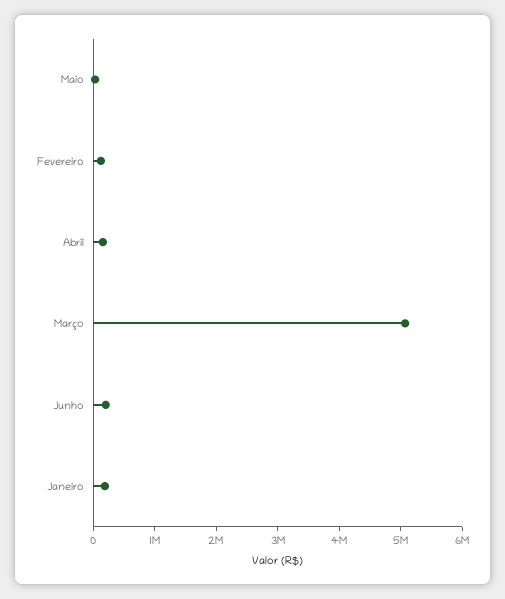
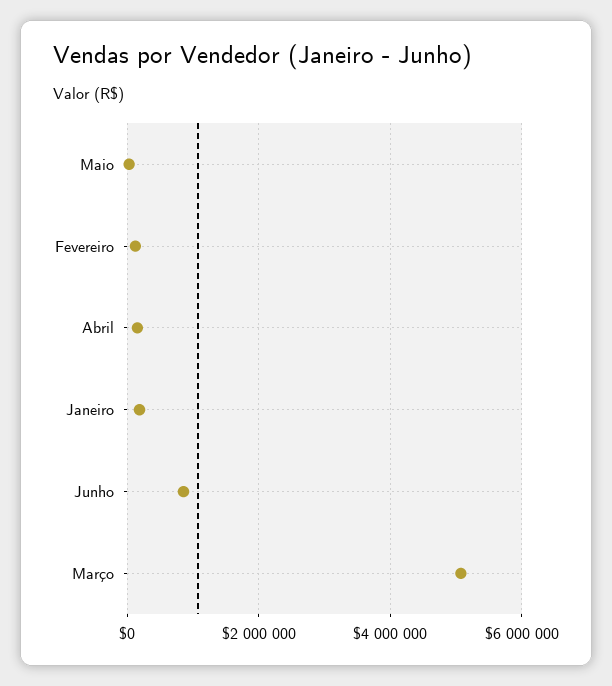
Junho: 200000 -> 800000

